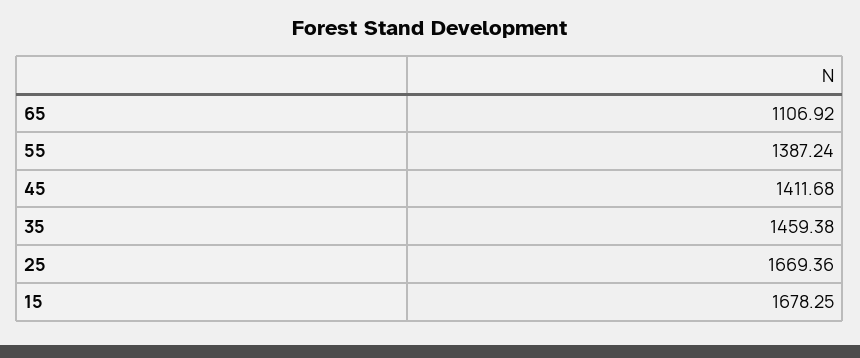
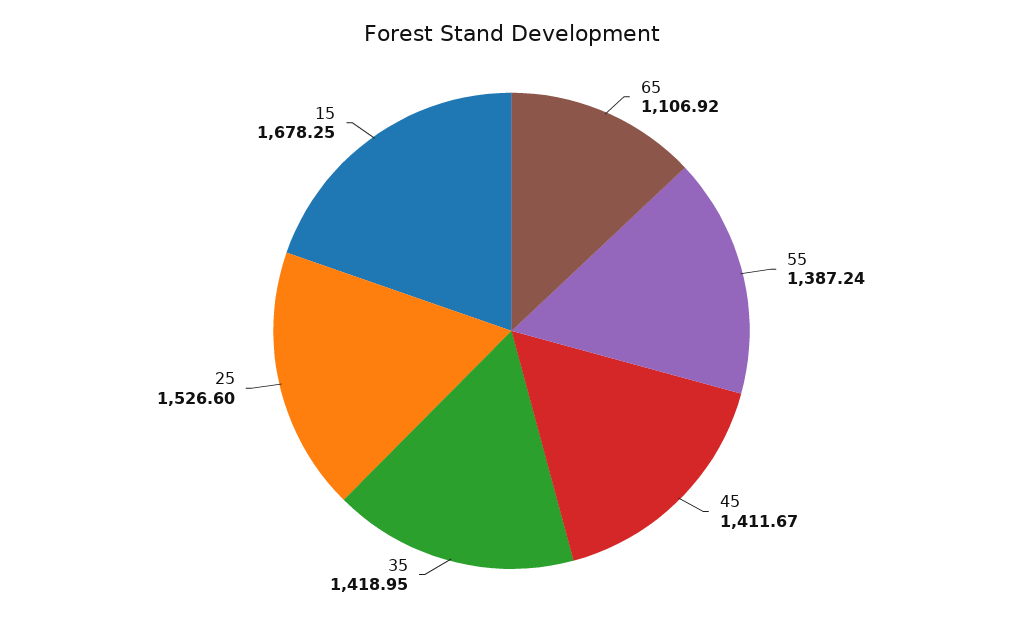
45: 1411.68 -> 1411.67
35: 1459.38 -> 1418.95
25: 1669.36 -> 1526.6

